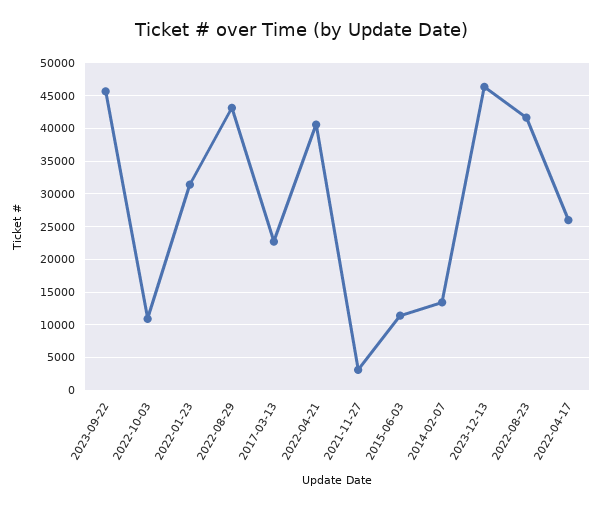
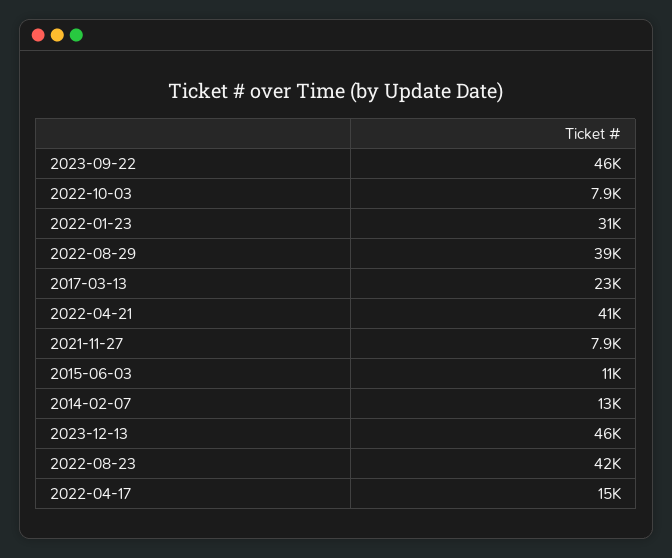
2022-10-03: 11000 -> 7900
2022-08-29: 43000 -> 39000
2021-11-27: 3000 -> 7900
2022-04-17: 26000 -> 15000

